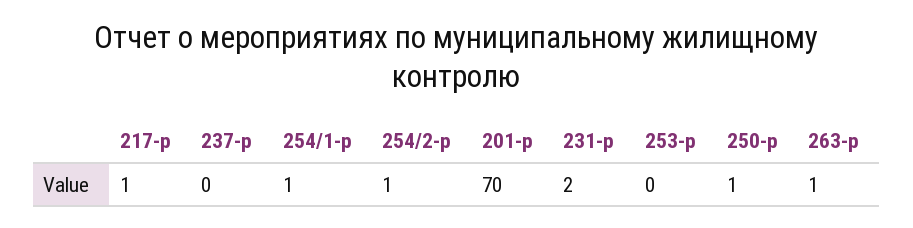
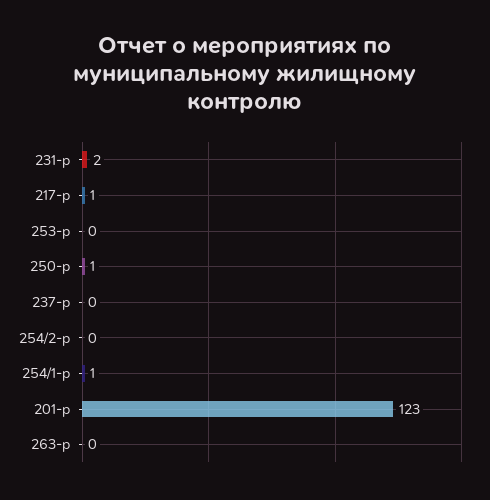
254/2-р: 1 -> 0
201-р: 70 -> 123
263-р: 1 -> 0

